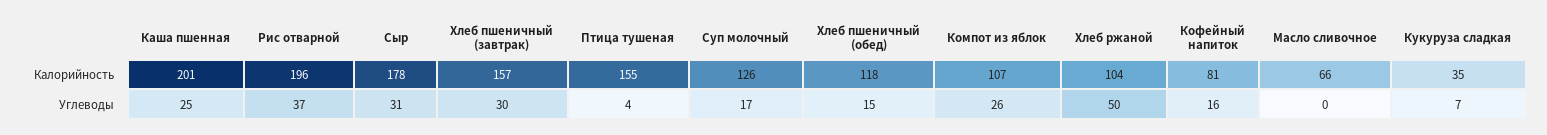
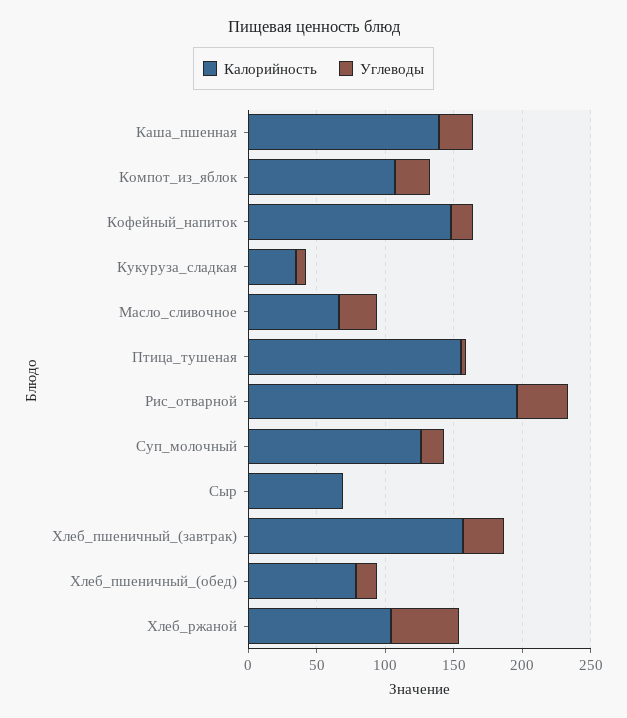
Калорийность, Каша пшенная: 201 -> 140
Калорийность, Сыр: 178 -> 70
Калорийность, Хлеб пшеничный (обед): 118 -> 80
Калорийность, Кофейный напиток: 81 -> 150
Углеводы, Сыр: 31 -> 0
Углеводы, Масло сливочное: 0 -> 30

